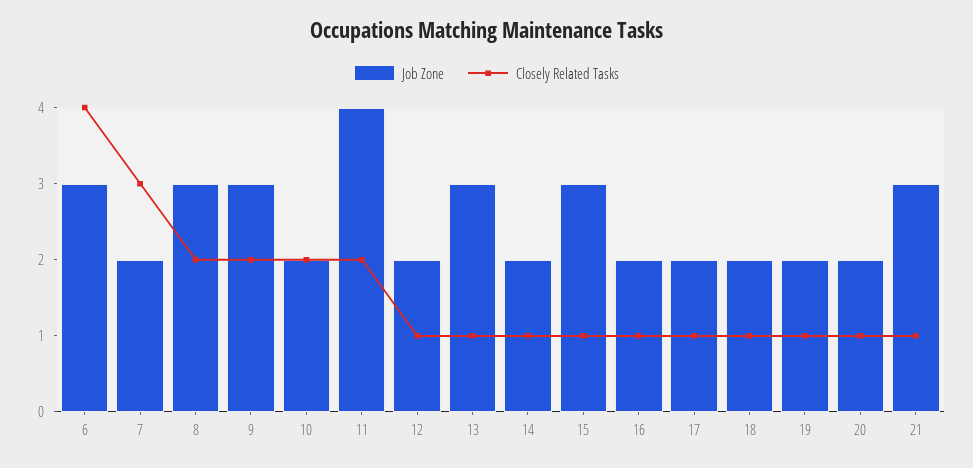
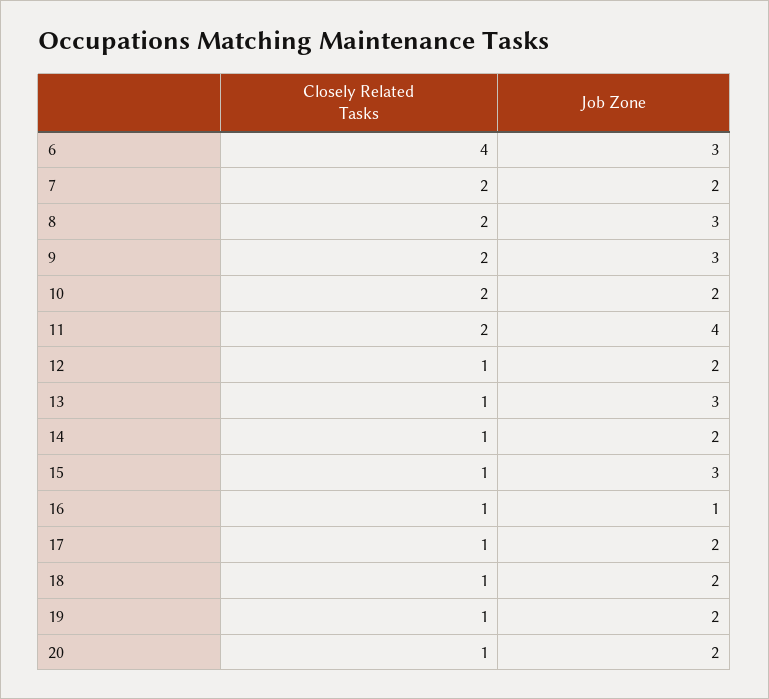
Closely Related Tasks, 7: 3 -> 2
Job Zone, 16: 2 -> 1
Job Zone, 21: 3 -> none
Closely Related Tasks, 21: 1 -> none

